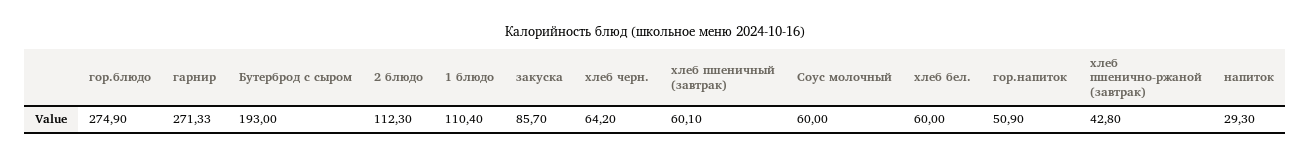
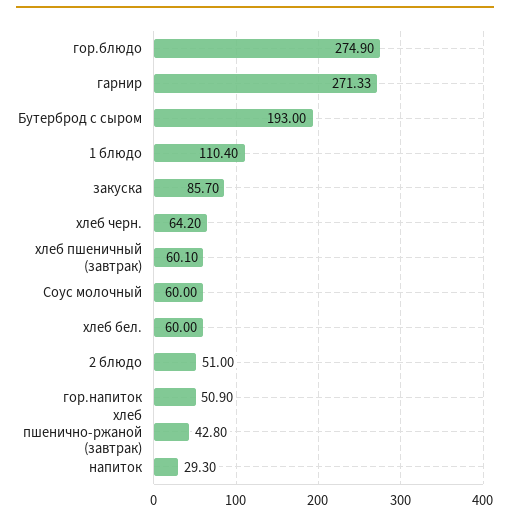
2 блюдо: 112.3 -> 51

